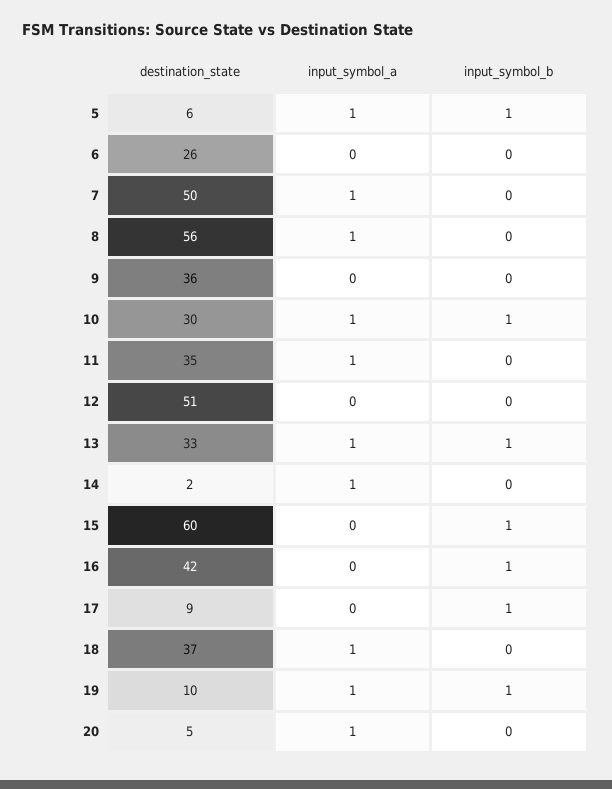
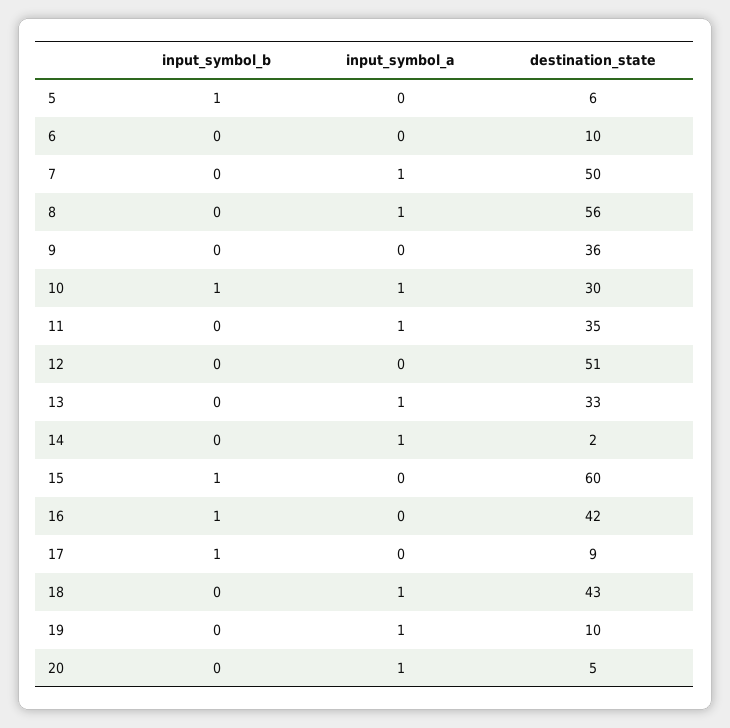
input_symbol_a, 5: 1 -> 0
destination_state, 6: 26 -> 10
input_symbol_b, 13: 1 -> 0
destination_state, 18: 37 -> 43
input_symbol_b, 19: 1 -> 0

